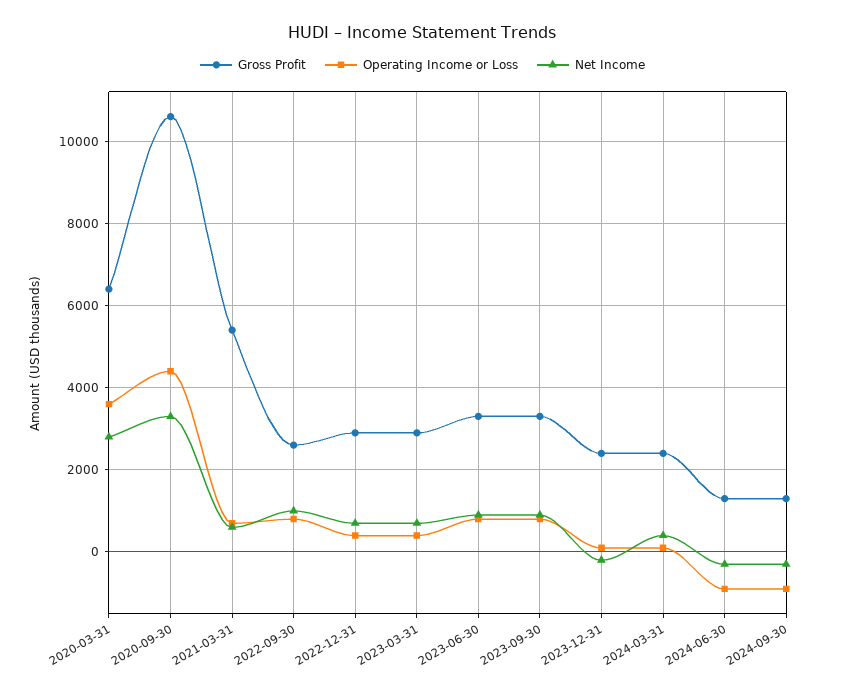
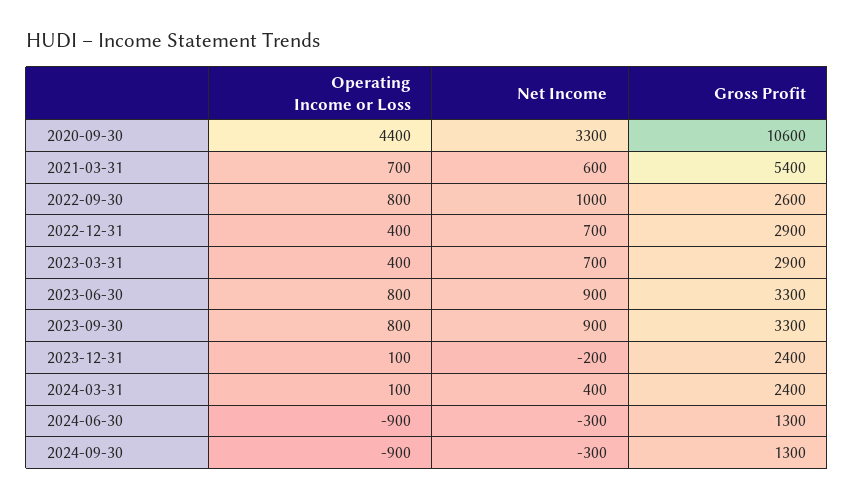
Gross Profit, 2020-03-31: 6400 -> none
Operating Income or Loss, 2020-03-31: 3600 -> none
Net Income, 2020-03-31: 2800 -> none

